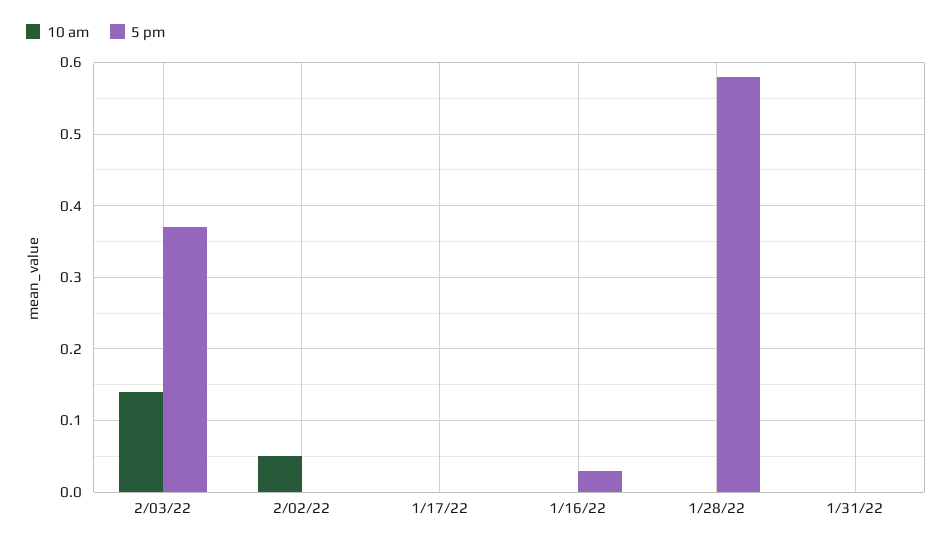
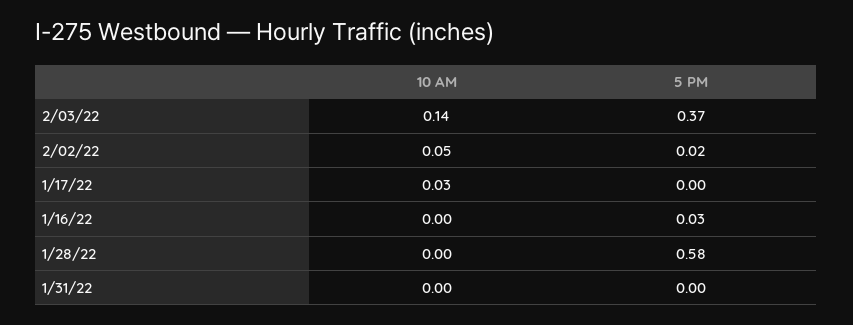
5 pm, 2/02/22: 0 -> 0.02
10 am, 1/17/22: 0 -> 0.03

